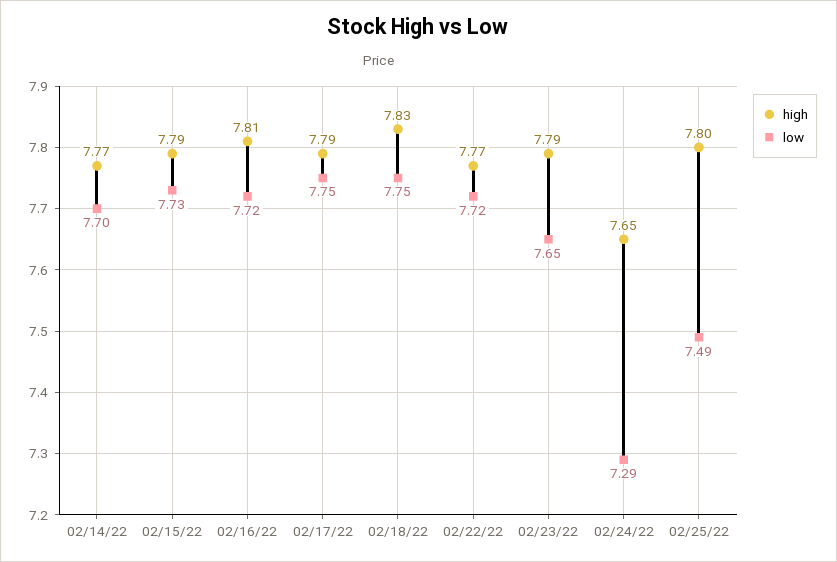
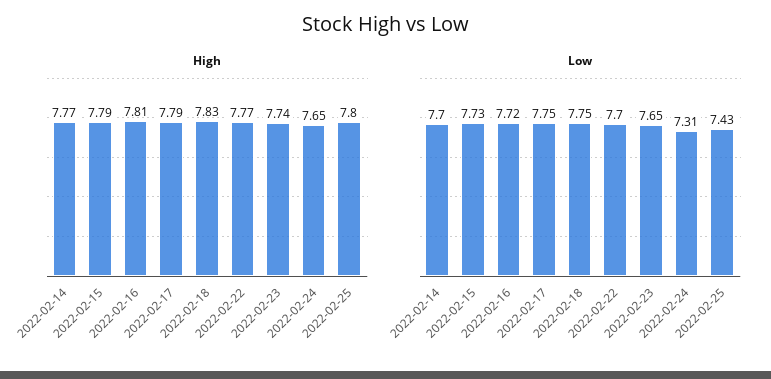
low, 02/22/22: 7.72 -> 7.7
high, 02/23/22: 7.79 -> 7.74
low, 02/24/22: 7.29 -> 7.31
low, 02/25/22: 7.49 -> 7.43

